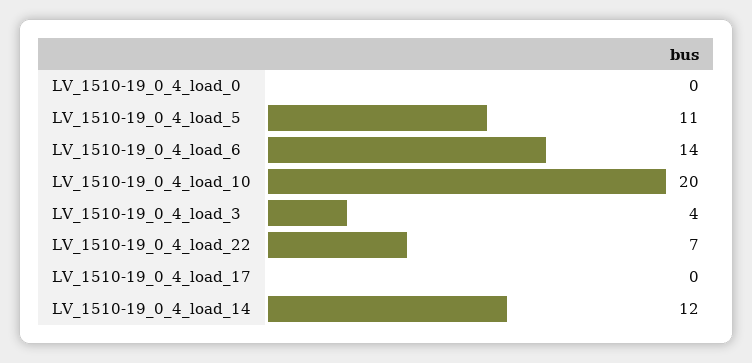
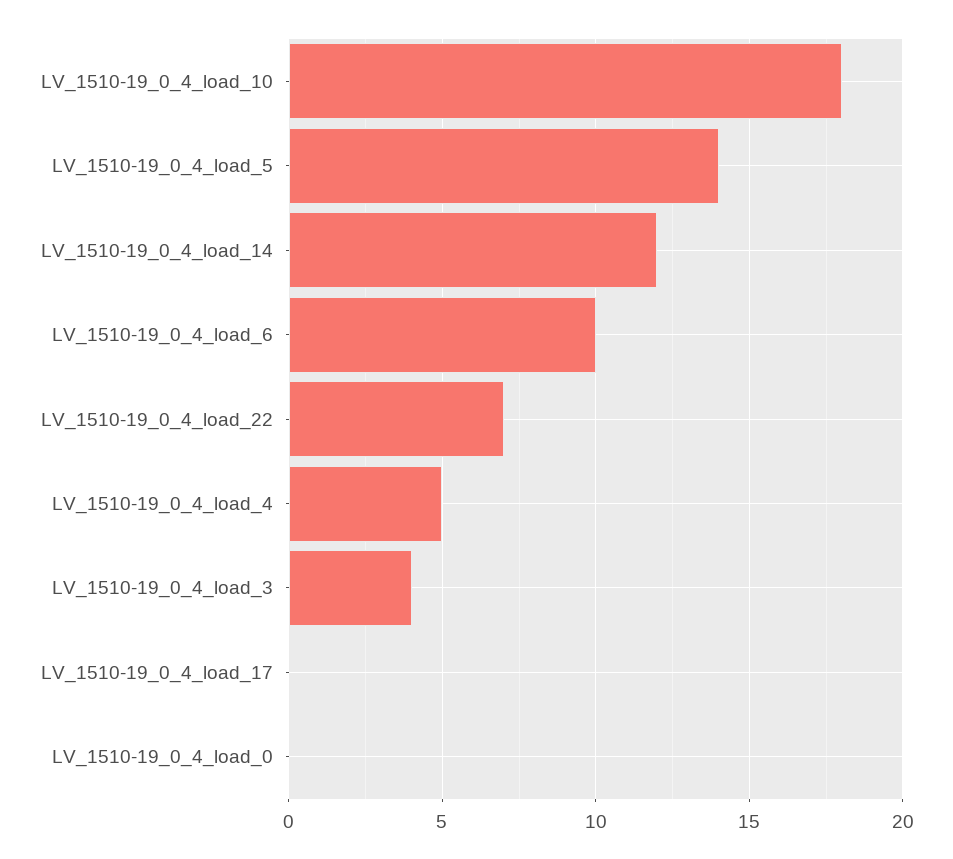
LV_1510-19_0_4_load_5: 11 -> 14
LV_1510-19_0_4_load_6: 14 -> 10
LV_1510-19_0_4_load_10: 20 -> 18
LV_1510-19_0_4_load_4: none -> 5

